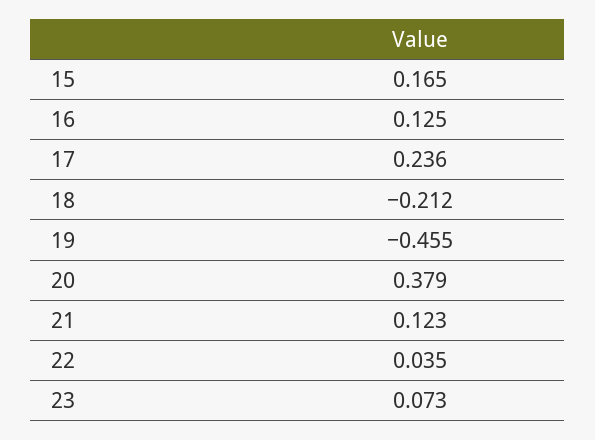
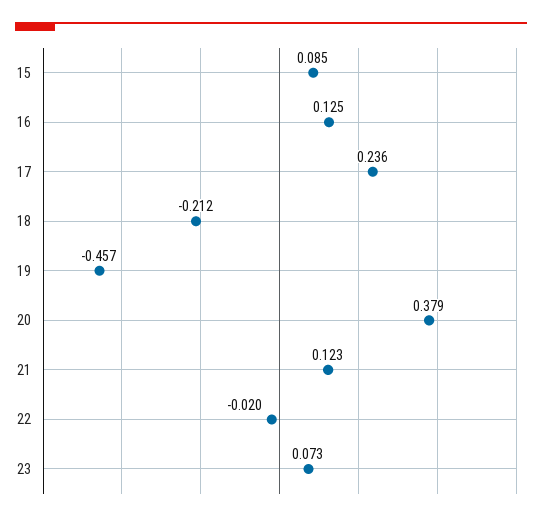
15: 0.165 -> 0.085
19: -0.455 -> -0.457
22: 0.035 -> -0.02

